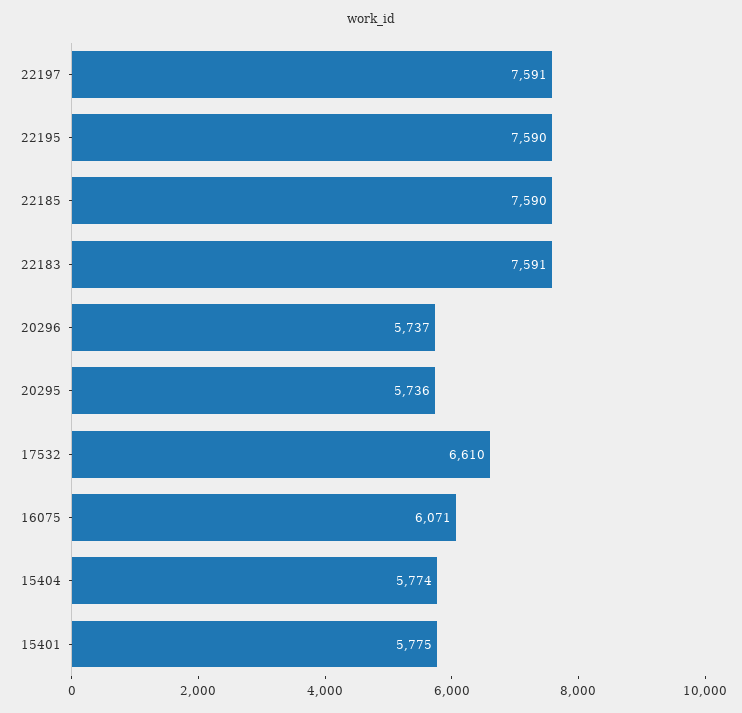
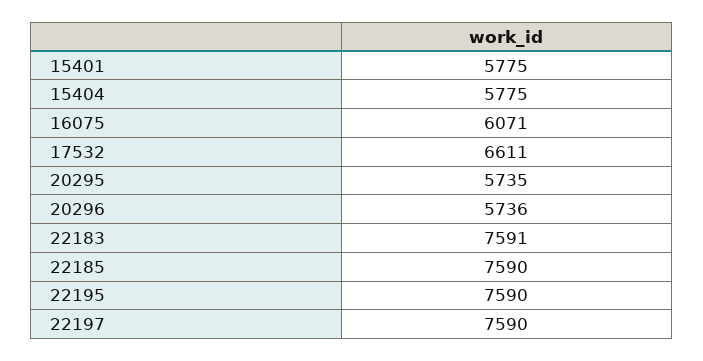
22197: 7591 -> 7590
20296: 5737 -> 5736
20295: 5736 -> 5735
17532: 6610 -> 6611
15404: 5774 -> 5775

